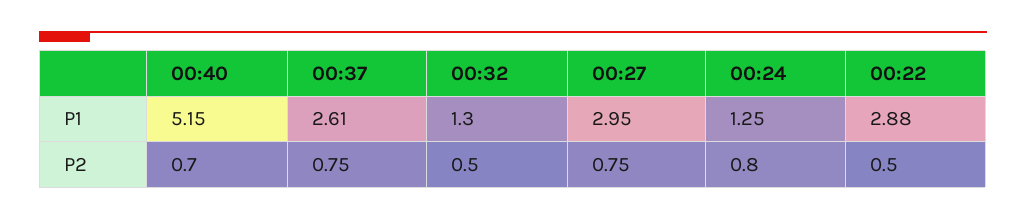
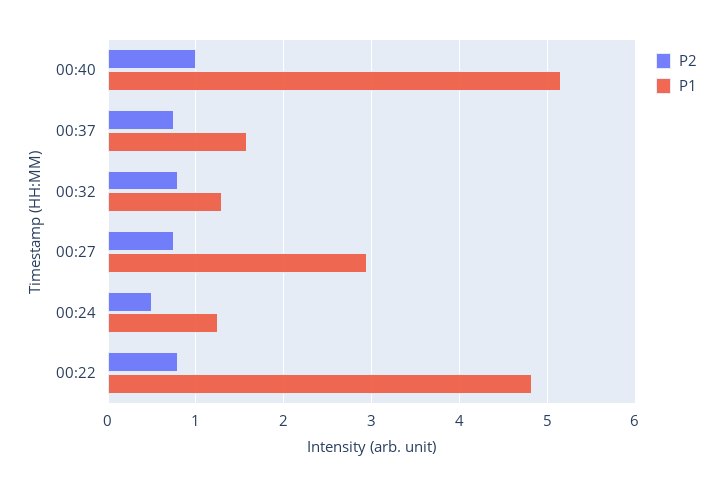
P1, 00:37: 2.61 -> 1.6
P1, 00:22: 2.88 -> 4.8
P2, 00:40: 0.7 -> 1
P2, 00:32: 0.5 -> 0.8
P2, 00:24: 0.8 -> 0.5
P2, 00:22: 0.5 -> 0.8

